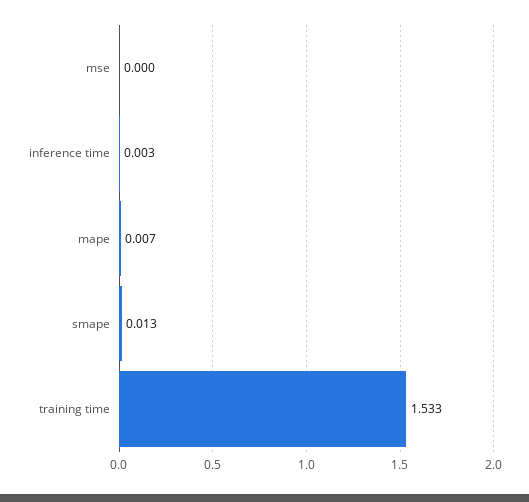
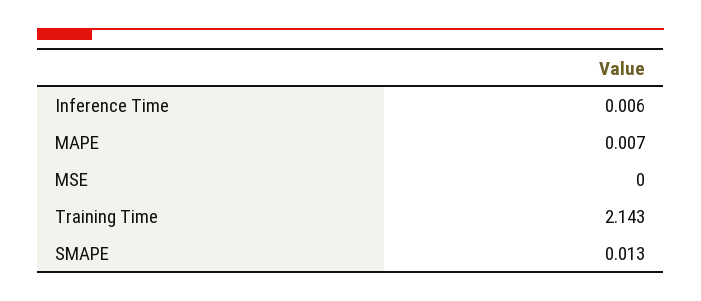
inference time: 0.003 -> 0.006
training time: 1.533 -> 2.143

